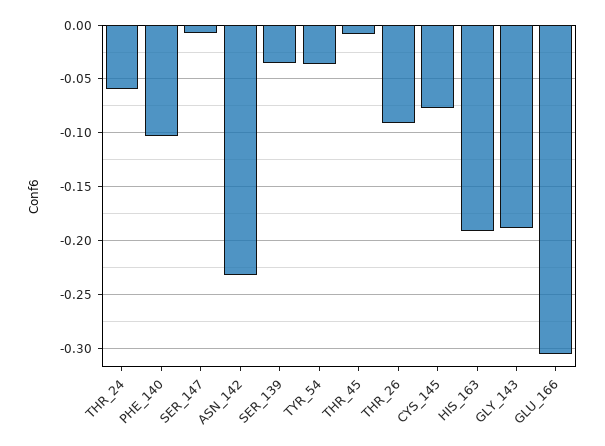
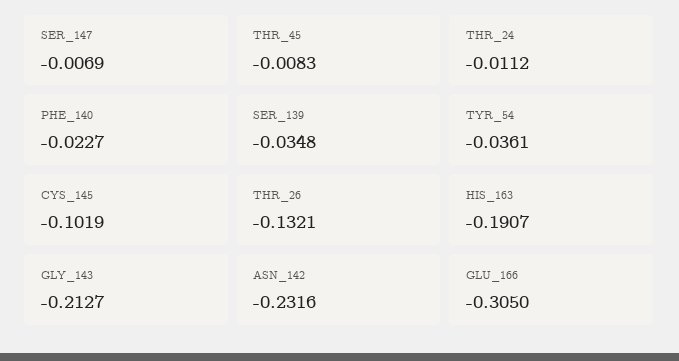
THR_24: -0.06 -> -0.0112
PHE_140: -0.1 -> -0.0227
THR_26: -0.09 -> -0.1321
CYS_145: -0.08 -> -0.1019
GLY_143: -0.19 -> -0.2127

